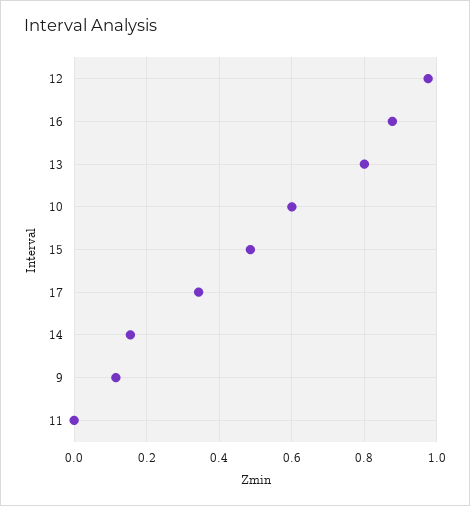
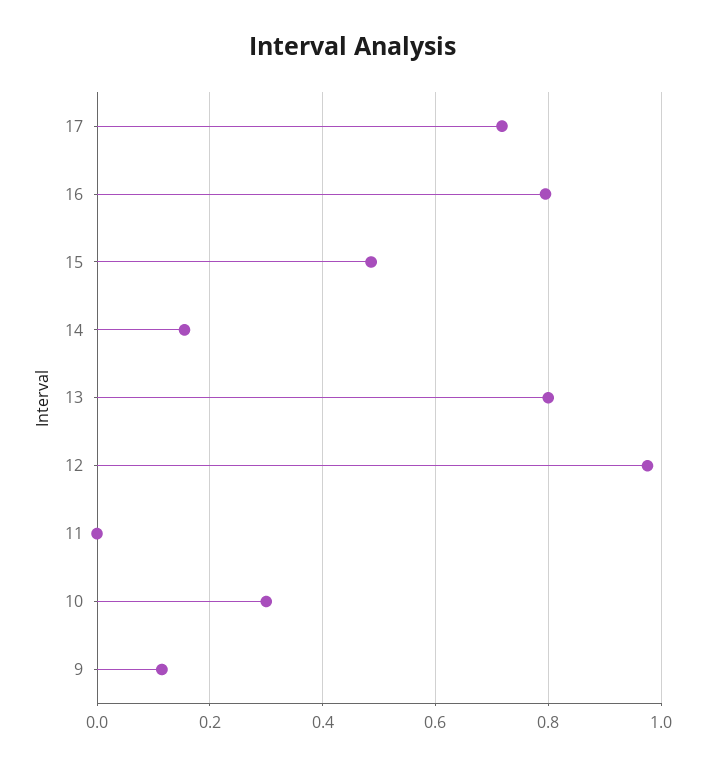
16: 0.88 -> 0.8
10: 0.6 -> 0.3
17: 0.34 -> 0.72

